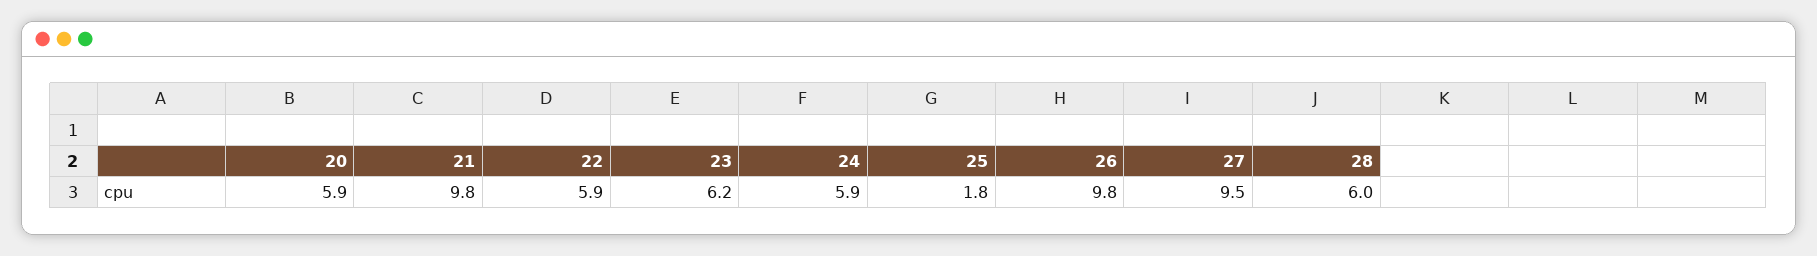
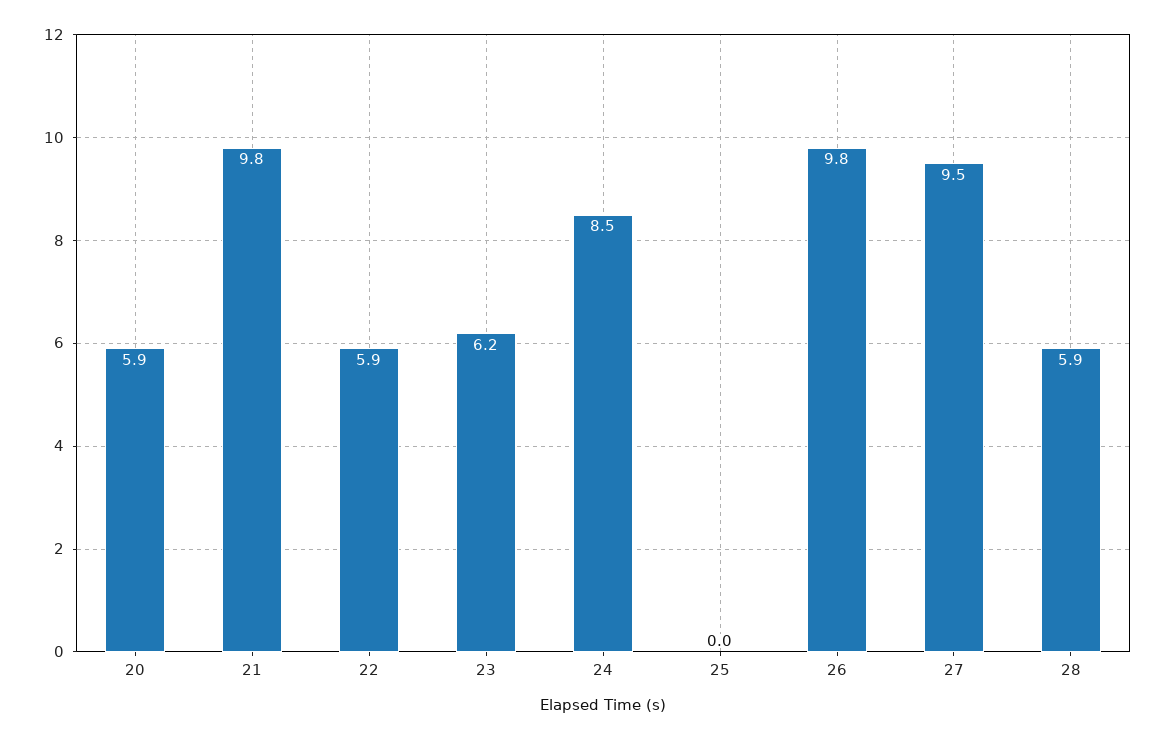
24: 5.9 -> 8.5
25: 1.8 -> 0
28: 6 -> 5.9

